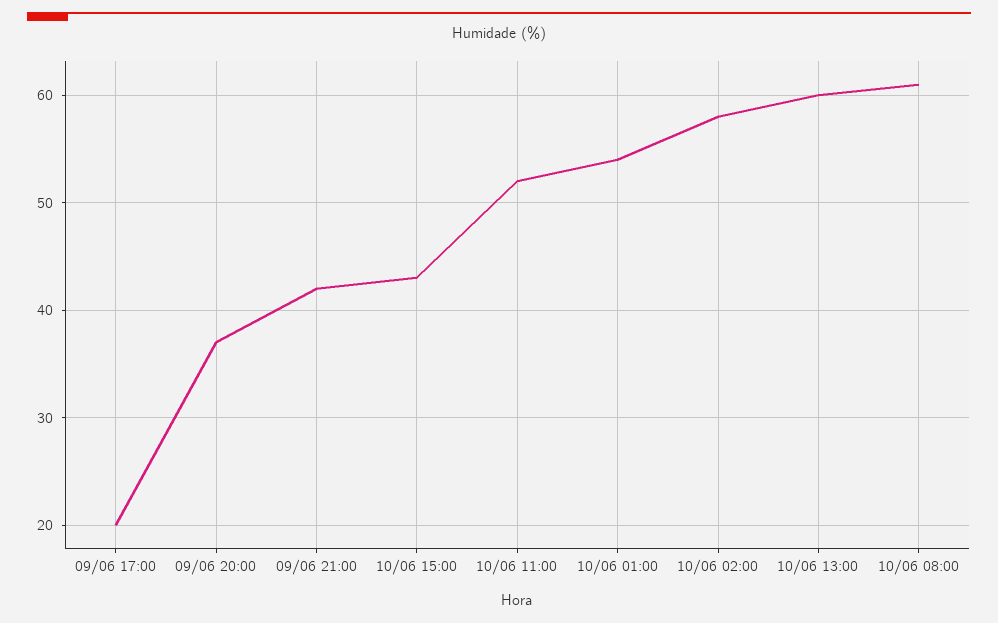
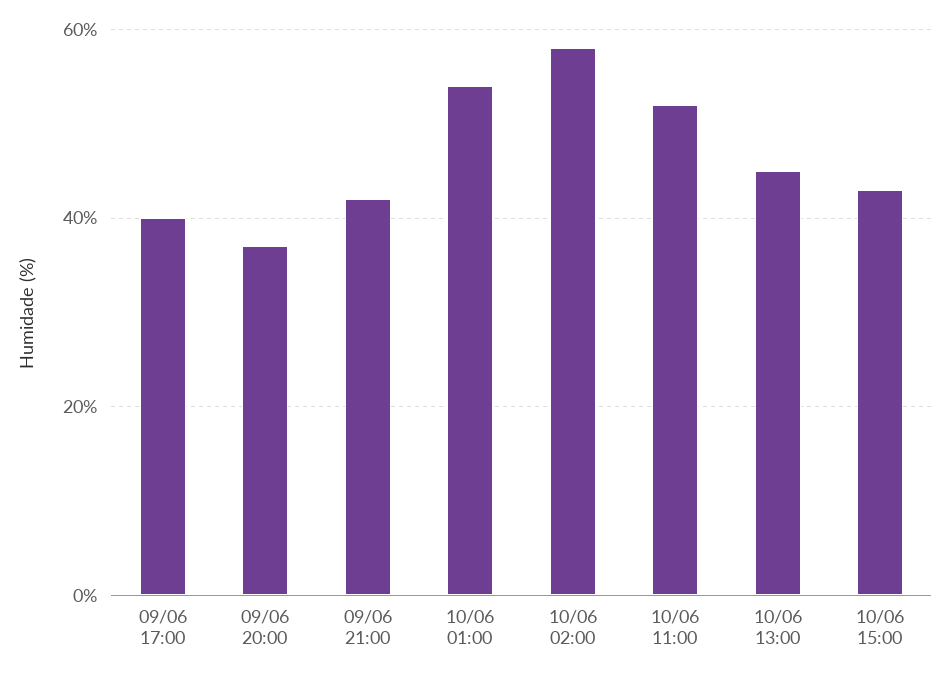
09/06 17:00: 20 -> 40
10/06 13:00: 60 -> 45
10/06 08:00: 61 -> none

